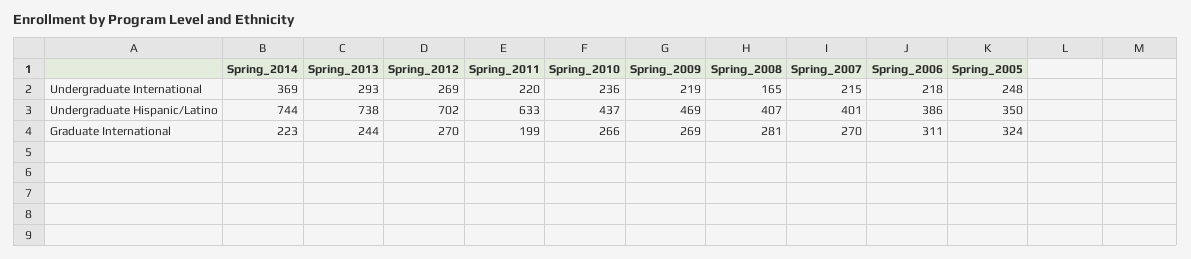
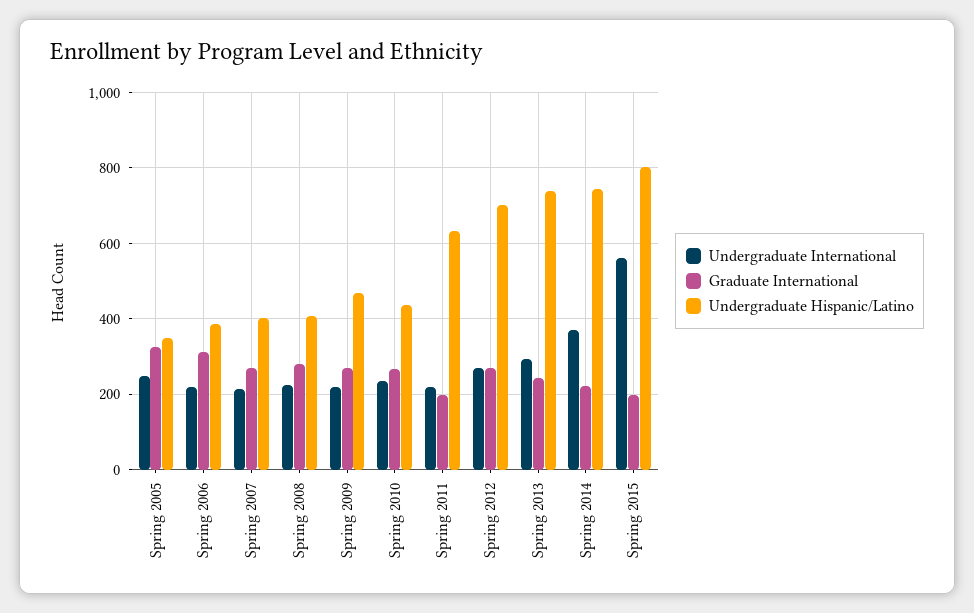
Undergraduate International, Spring_2008: 165 -> 220
Undergraduate International, Spring 2015: none -> 560
Graduate International, Spring 2015: none -> 200
Undergraduate Hispanic/Latino, Spring 2015: none -> 800

